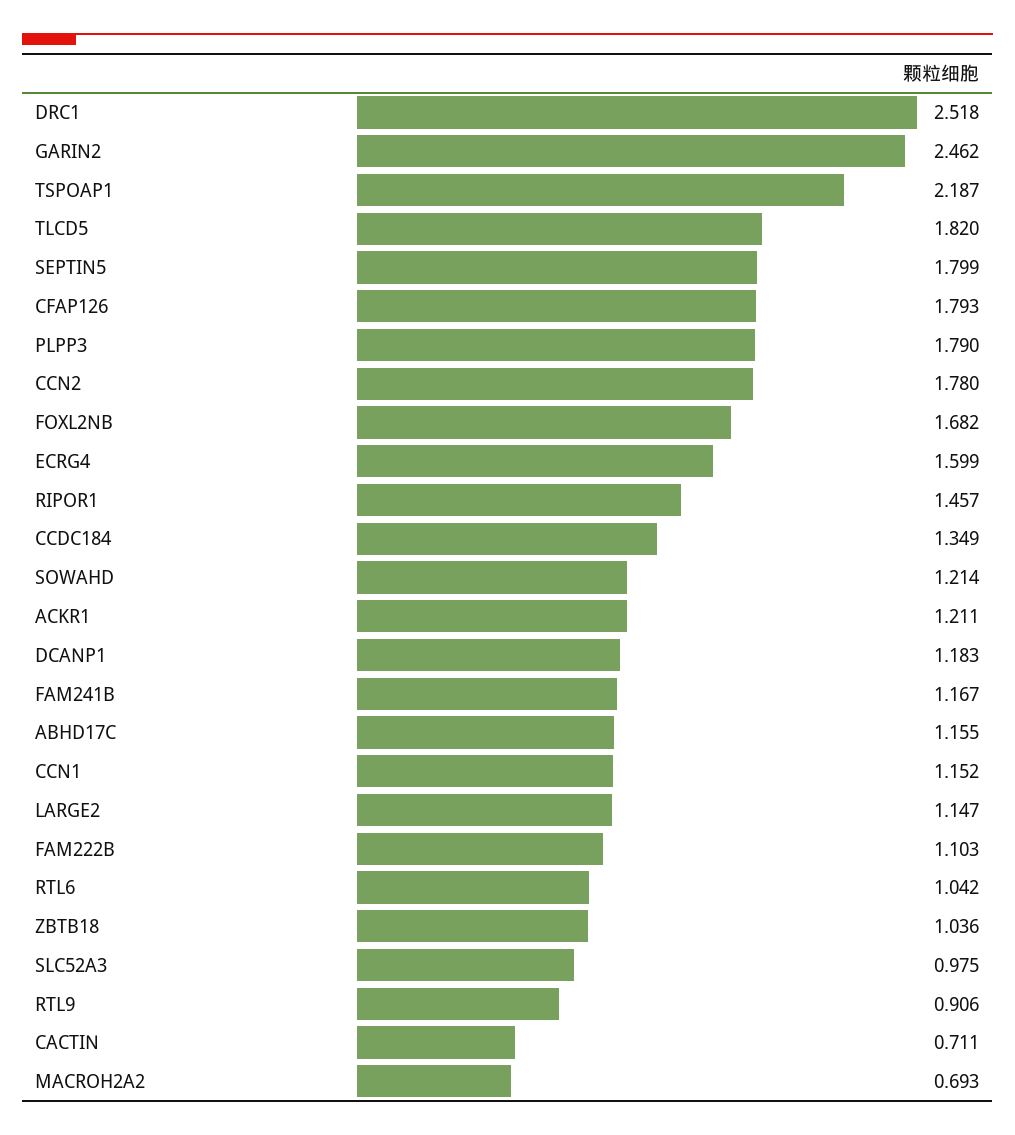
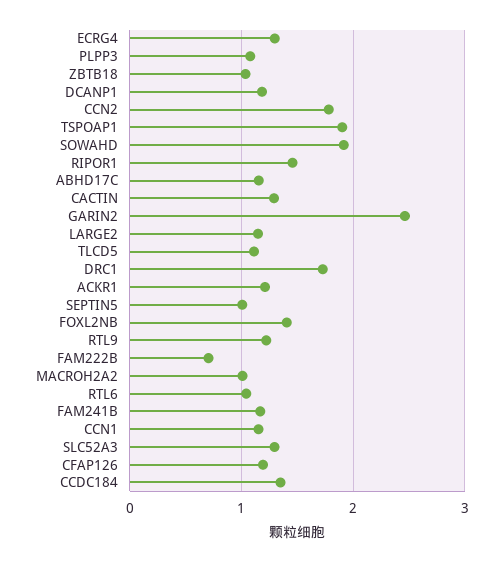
DRC1: 2.518 -> 1.7
TSPOAP1: 2.187 -> 1.9
TLCD5: 1.82 -> 1.1
SEPTIN5: 1.799 -> 1
CFAP126: 1.793 -> 1.2
PLPP3: 1.79 -> 1.1
FOXL2NB: 1.682 -> 1.4
ECRG4: 1.599 -> 1.3
SOWAHD: 1.214 -> 1.9
FAM222B: 1.103 -> 0.7
SLC52A3: 0.975 -> 1.3
RTL9: 0.906 -> 1.2
CACTIN: 0.711 -> 1.3
MACROH2A2: 0.693 -> 1

